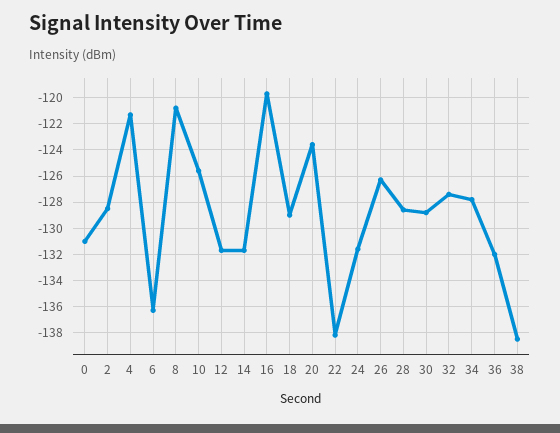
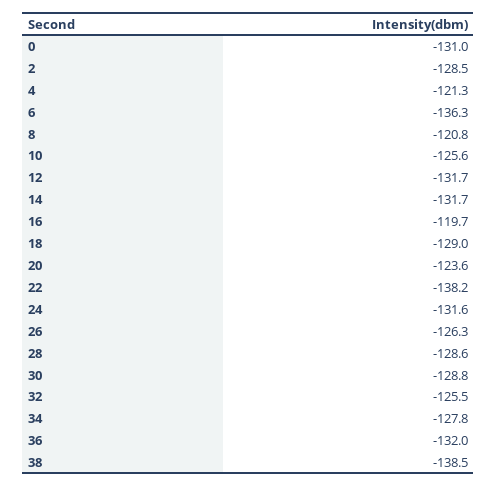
32: -127.5 -> -125.5

